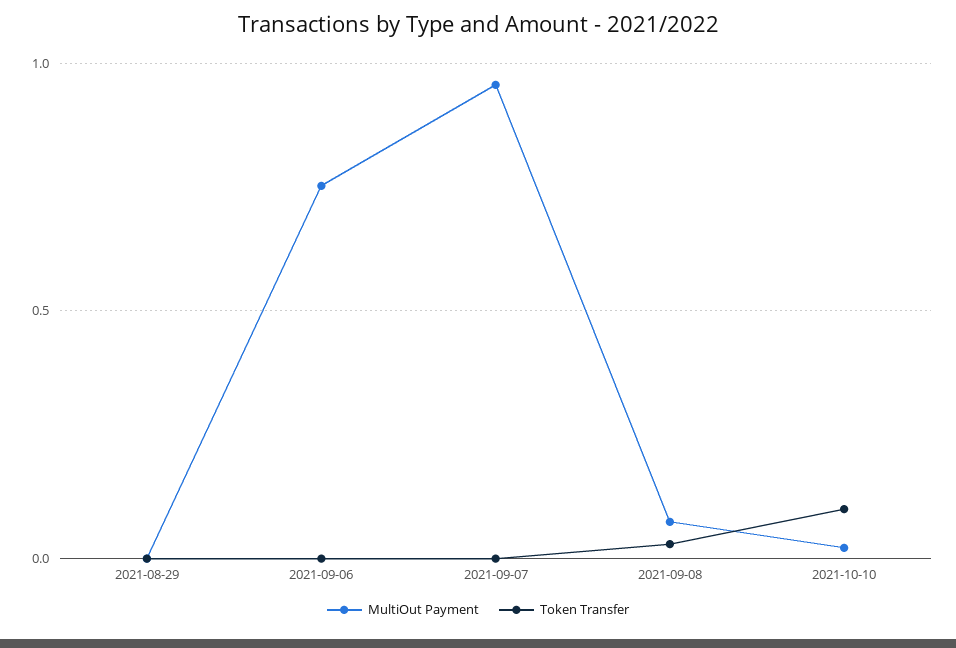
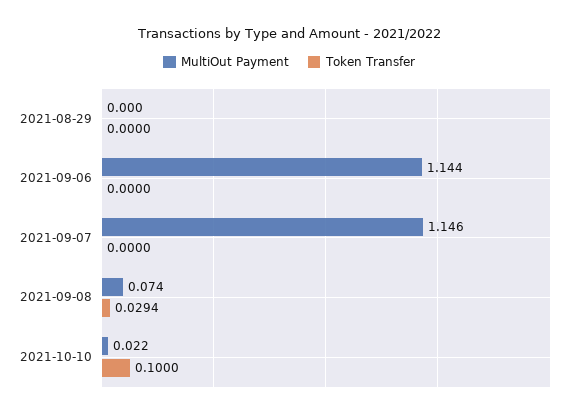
MultiOut Payment, 2021-09-06: 0.75 -> 1.144
MultiOut Payment, 2021-09-07: 0.95 -> 1.146

